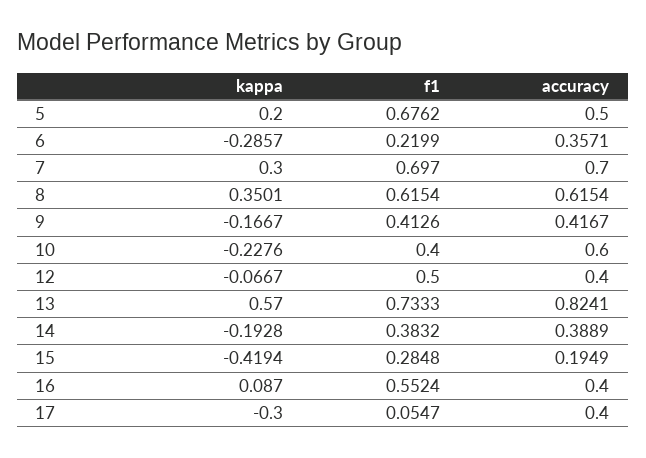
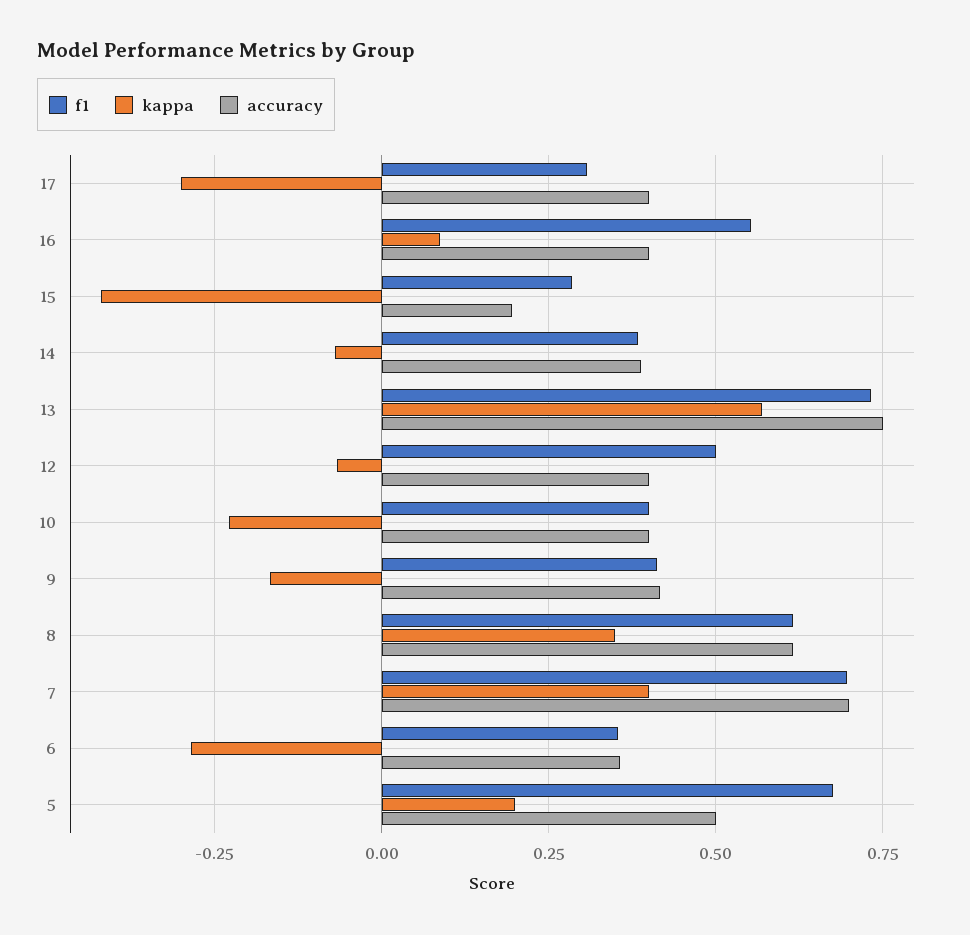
f1, 6: 0.2199 -> 0.35
kappa, 7: 0.3 -> 0.4
accuracy, 10: 0.6 -> 0.4
accuracy, 13: 0.8241 -> 0.75
kappa, 14: -0.1928 -> -0.075
f1, 17: 0.0547 -> 0.3

